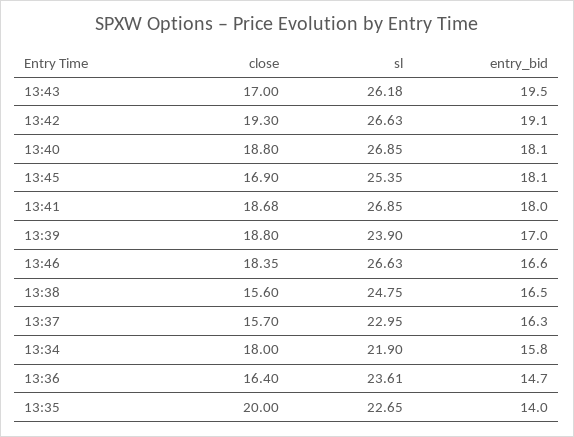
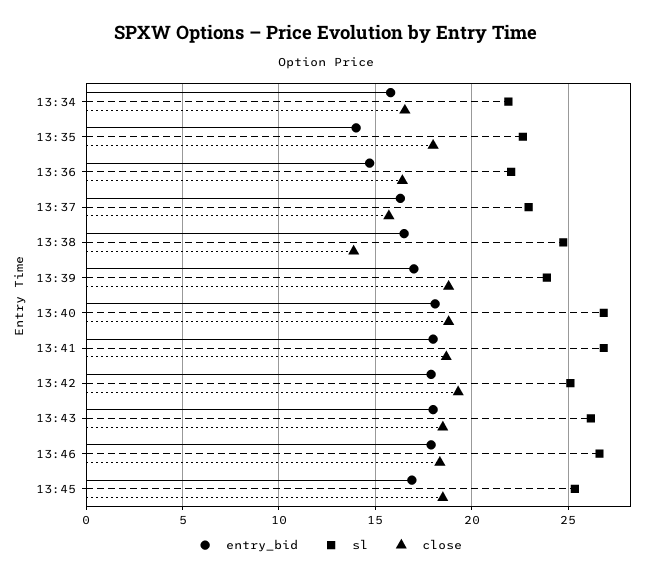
close, 13:43: 17 -> 18.5
entry_bid, 13:43: 19.5 -> 18
sl, 13:42: 26.63 -> 25
entry_bid, 13:42: 19.1 -> 18
close, 13:45: 16.9 -> 18.5
entry_bid, 13:45: 18.1 -> 17
entry_bid, 13:46: 16.6 -> 18
close, 13:38: 15.6 -> 14
close, 13:34: 18 -> 16.5
sl, 13:36: 23.61 -> 22
close, 13:35: 20 -> 18

